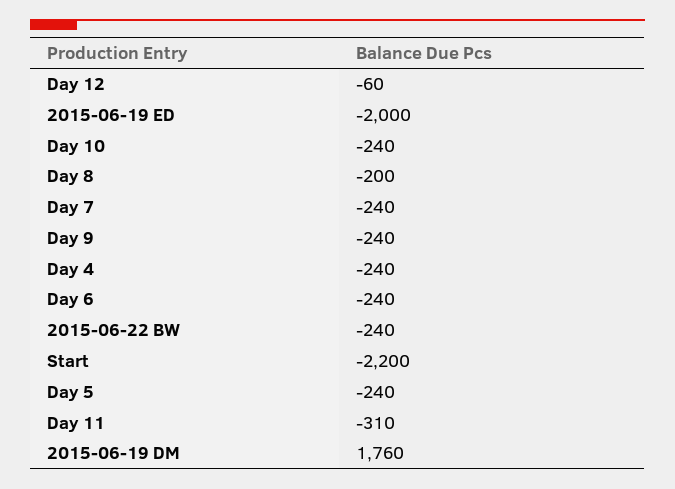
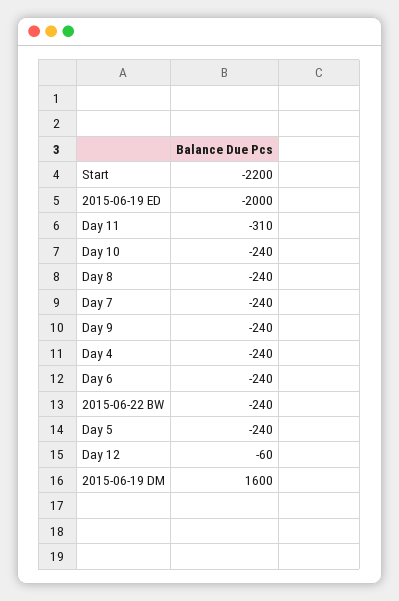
Day 8: -200 -> -240
2015-06-19 DM: 1760 -> 1600

